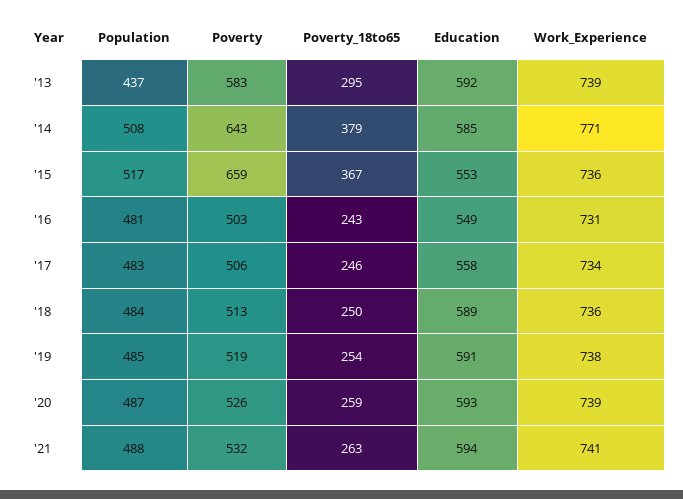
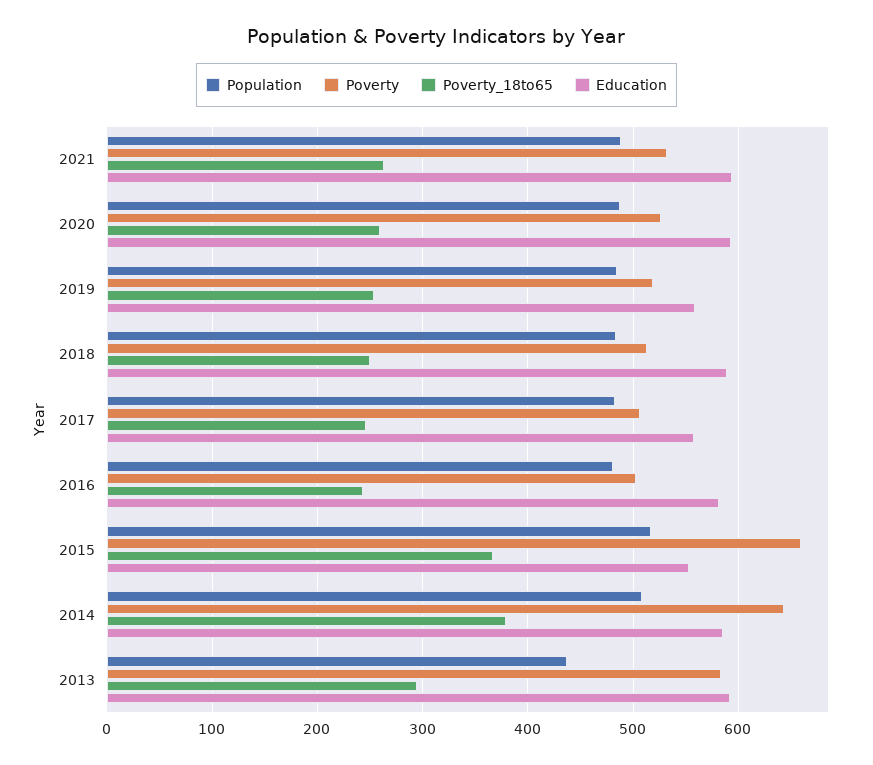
Work_Experience, '13: 739 -> none
Work_Experience, '14: 771 -> none
Work_Experience, '15: 736 -> none
Education, '16: 549 -> 580
Work_Experience, '16: 731 -> none
Work_Experience, '17: 734 -> none
Work_Experience, '18: 736 -> none
Education, '19: 591 -> 560
Work_Experience, '19: 738 -> none
Work_Experience, '20: 739 -> none
Work_Experience, '21: 741 -> none

